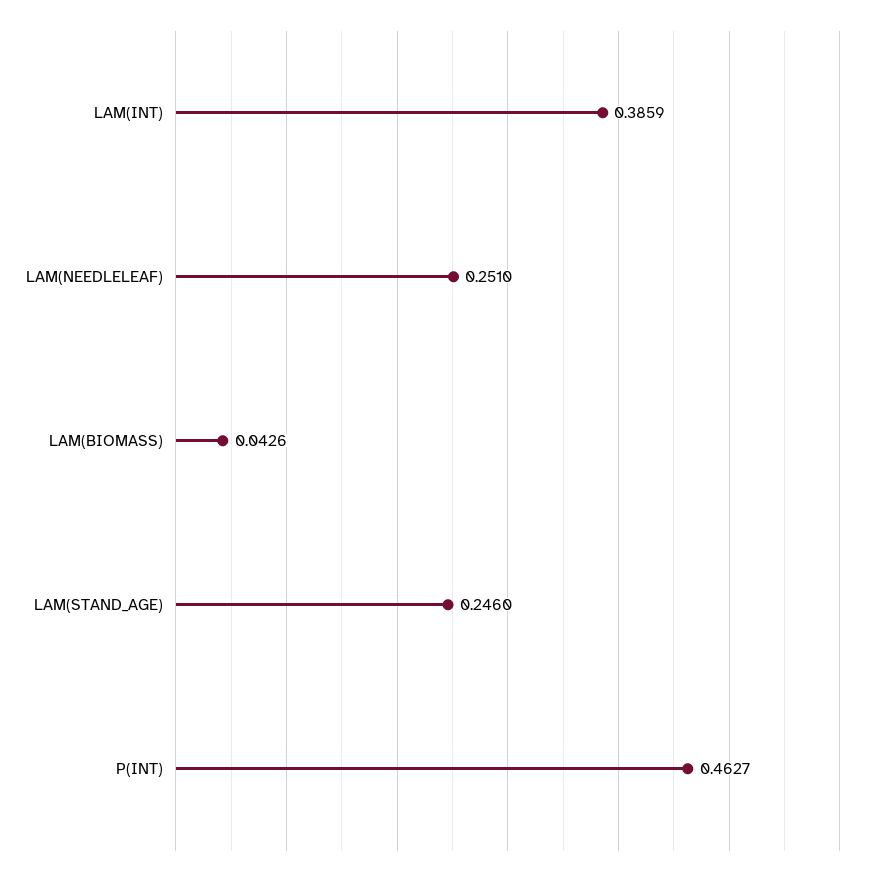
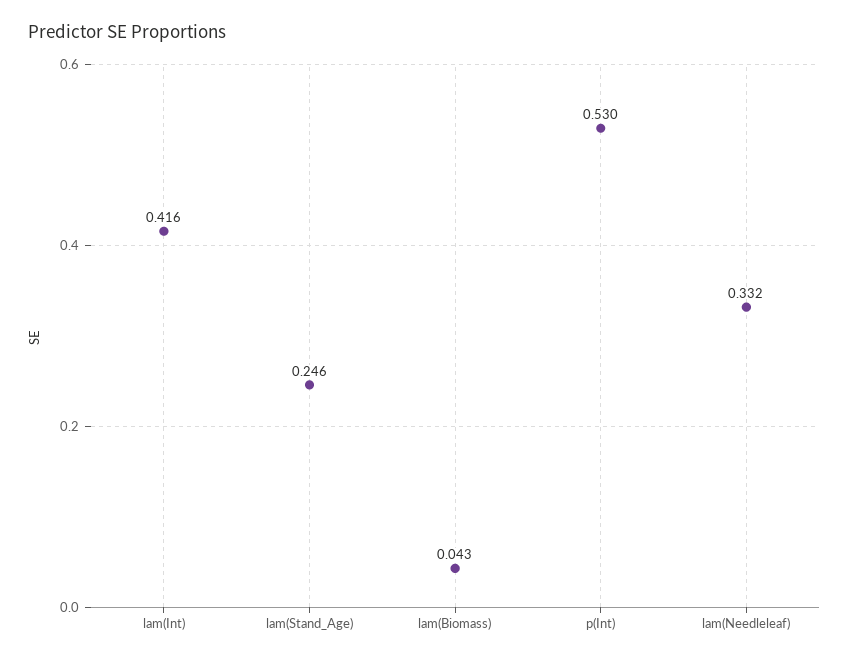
LAM(INT): 0.3859 -> 0.416
LAM(NEEDLELEAF): 0.251 -> 0.332
P(INT): 0.4627 -> 0.53

